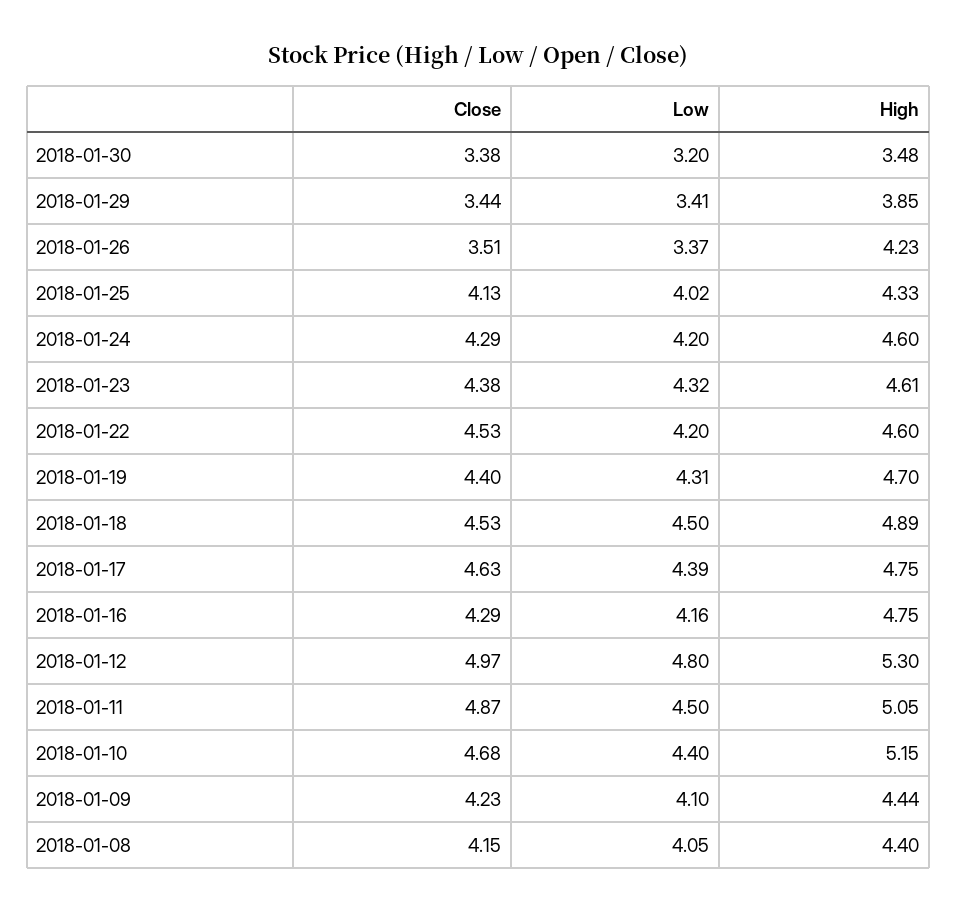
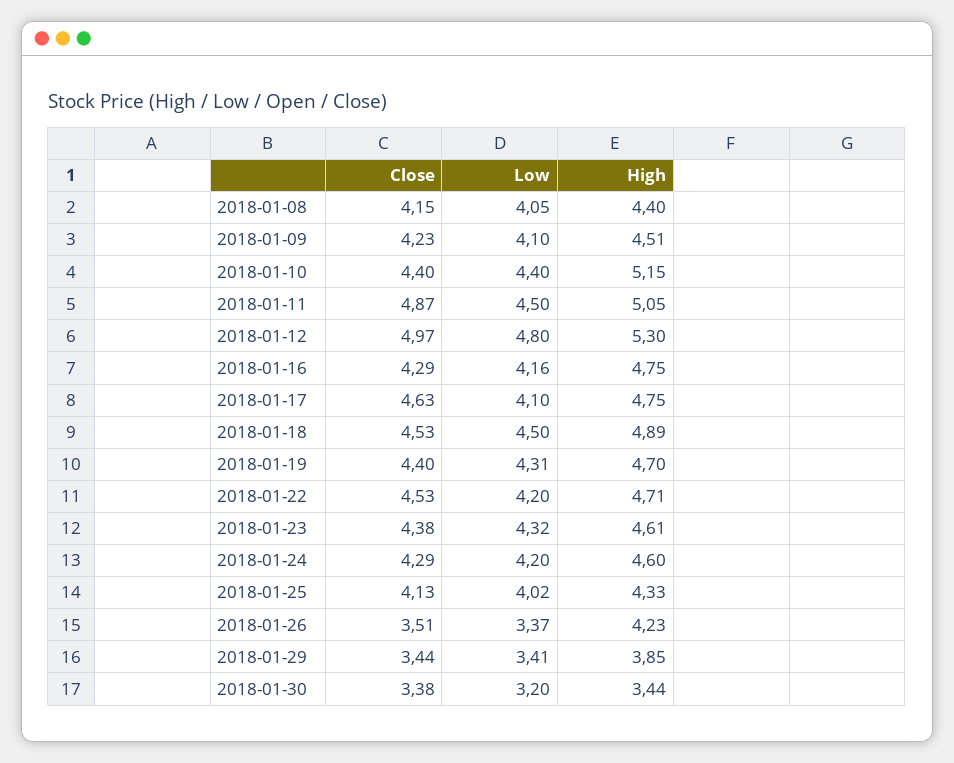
High, 2018-01-30: 3.48 -> 3.44
High, 2018-01-22: 4.6 -> 4.71
Low, 2018-01-17: 4.39 -> 4.1
Close, 2018-01-10: 4.68 -> 4.4
High, 2018-01-09: 4.44 -> 4.51

